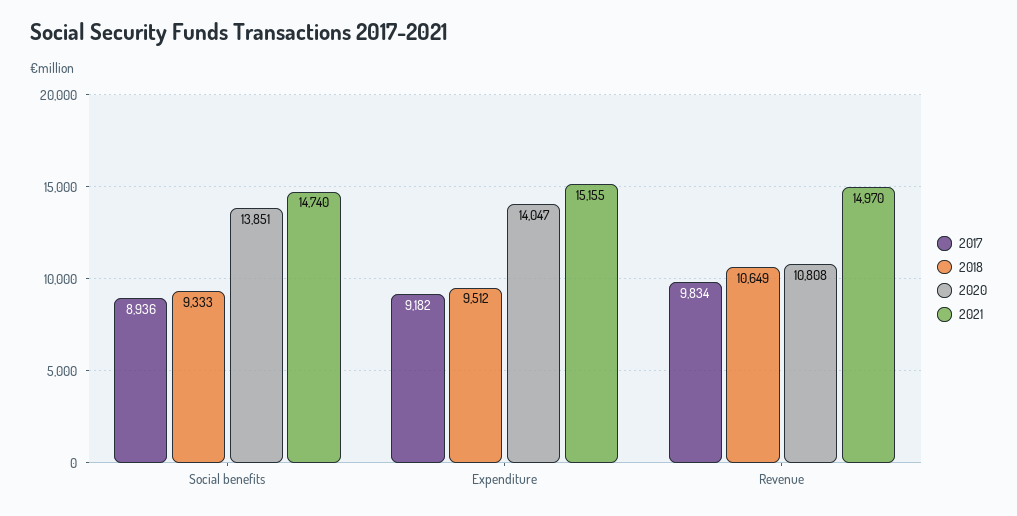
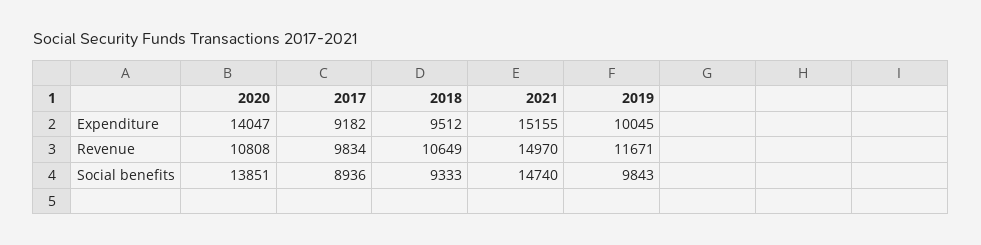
2019, Expenditure: none -> 10045
2019, Revenue: none -> 11671
2019, Social benefits: none -> 9843

